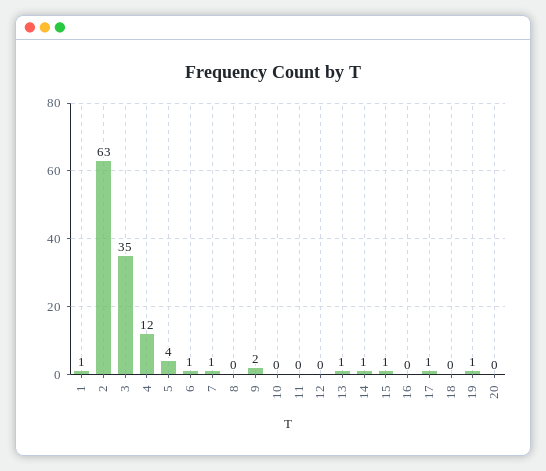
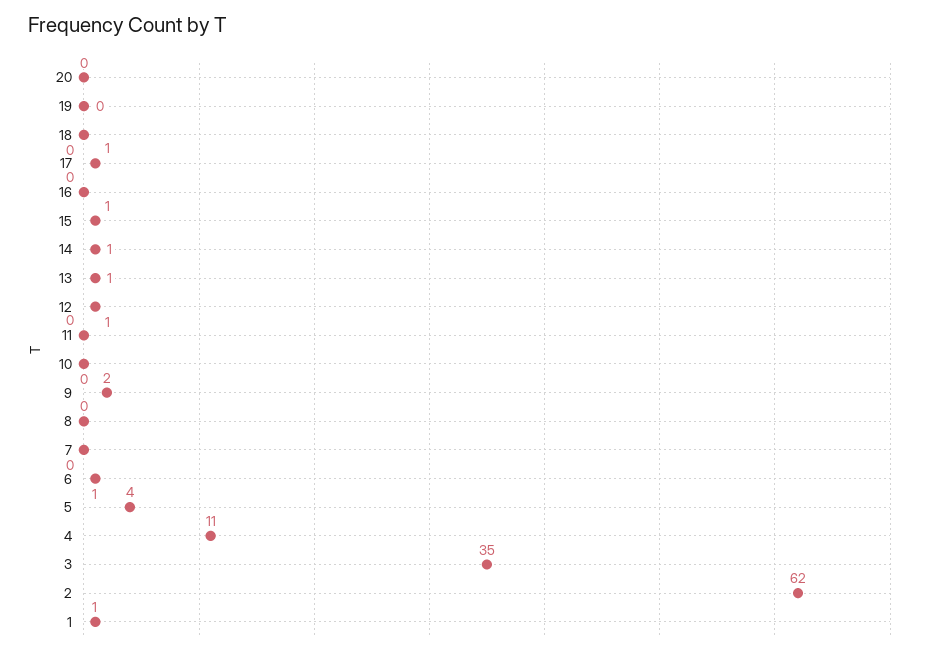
2: 63 -> 62
4: 12 -> 11
7: 1 -> 0
12: 0 -> 1
19: 1 -> 0

